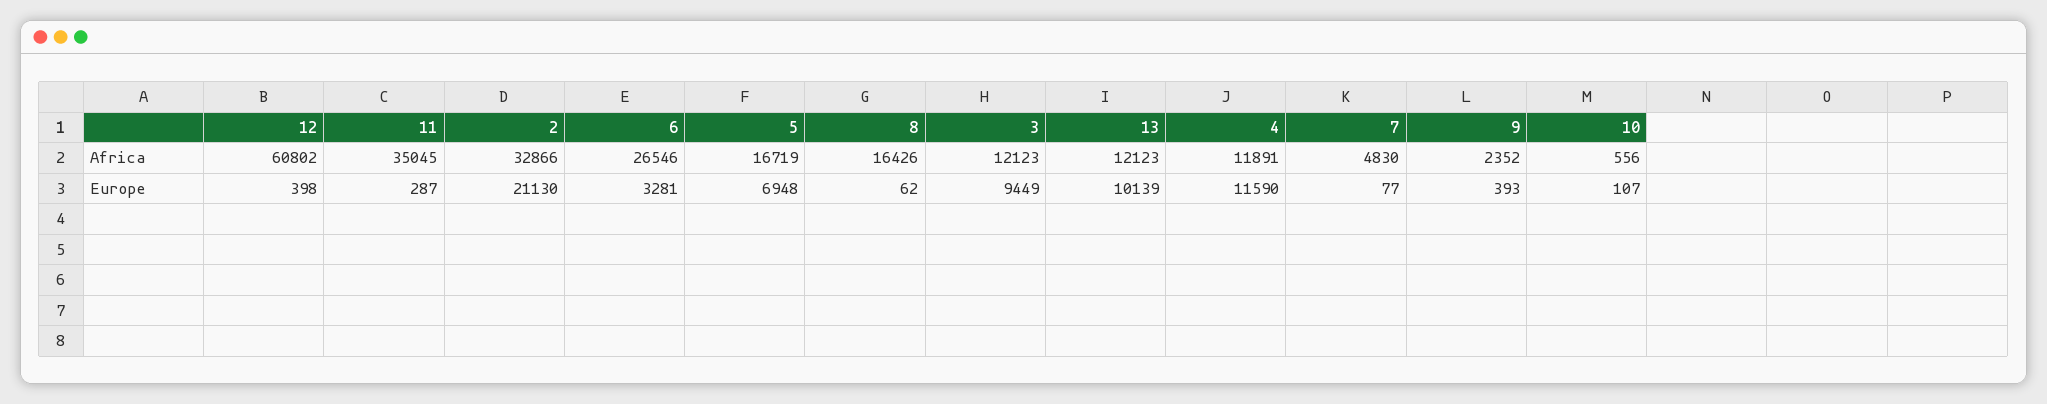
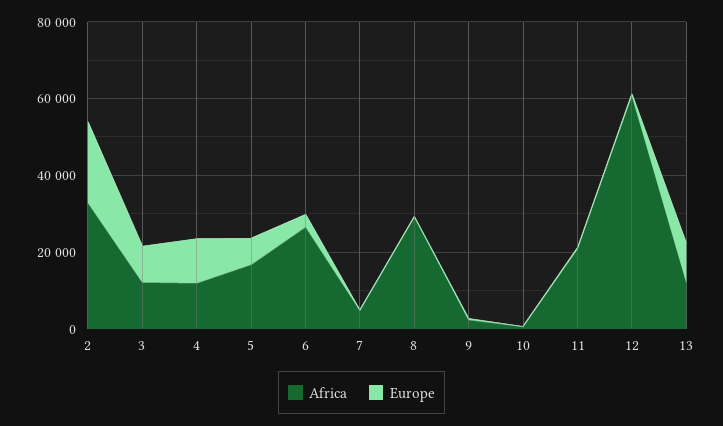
Africa, 11: 35045 -> 20000
Africa, 8: 16426 -> 30000

